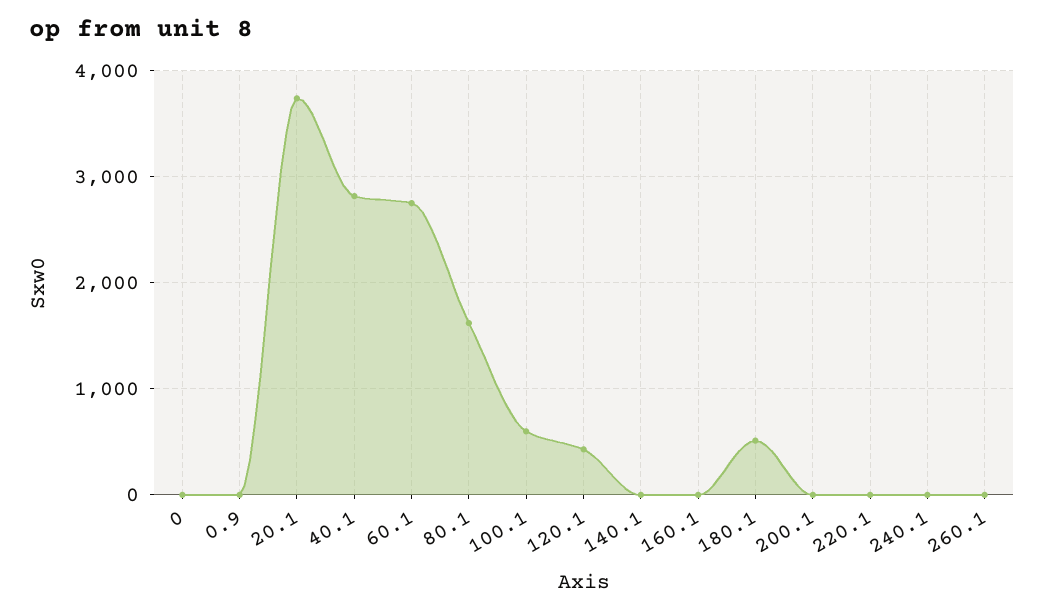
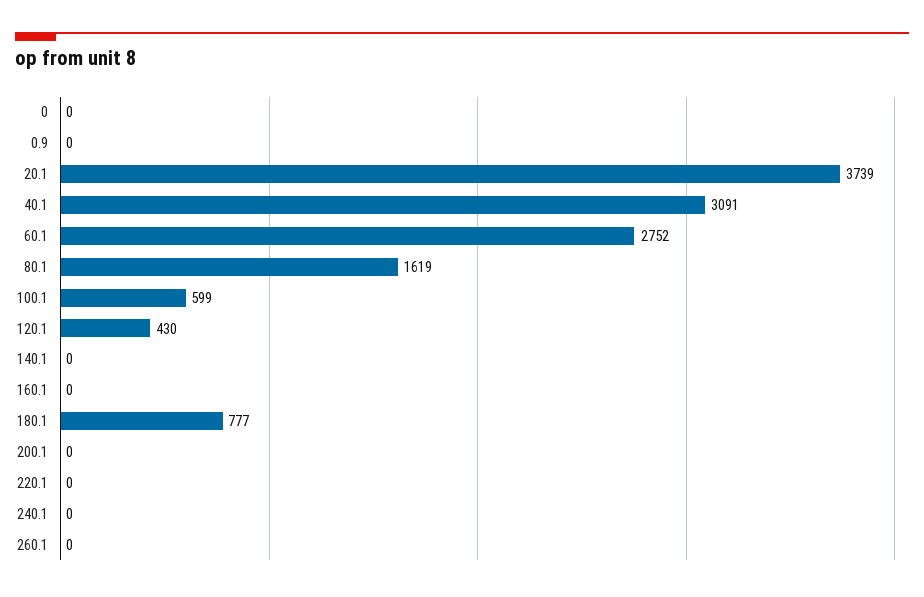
40.1: 2800 -> 3091
180.1: 500 -> 777

